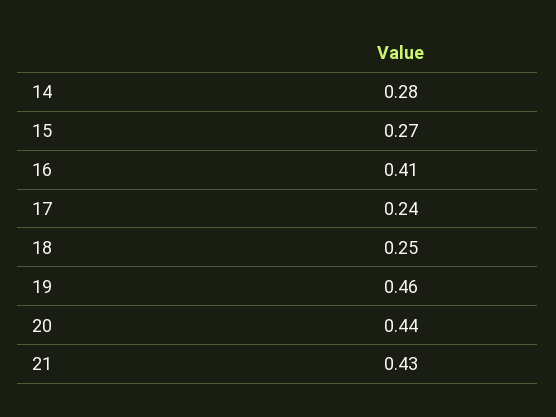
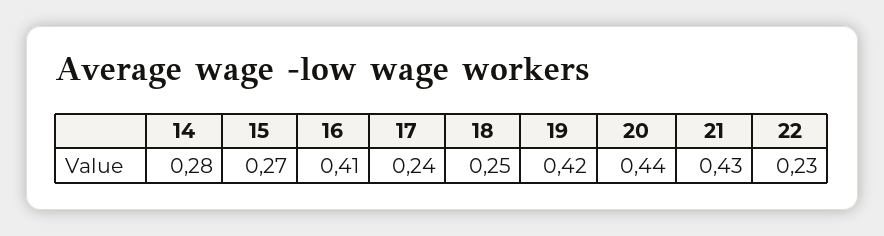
19: 0.46 -> 0.42
22: none -> 0.23

